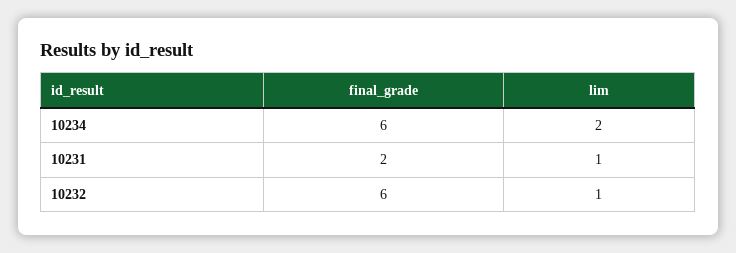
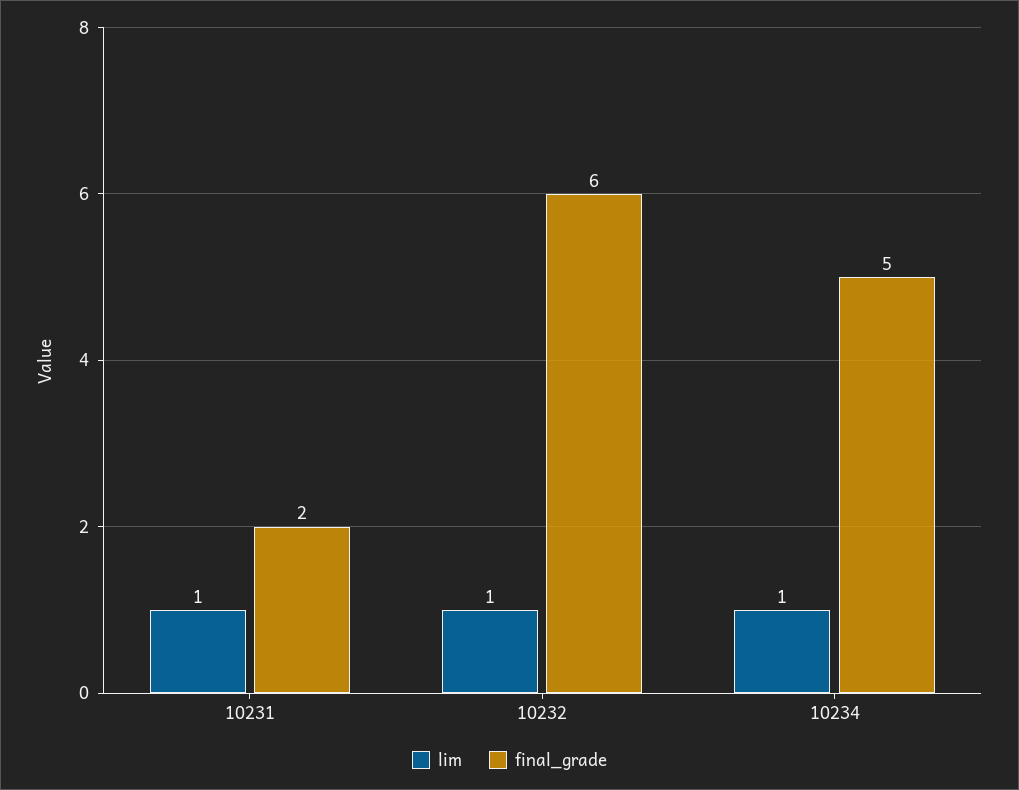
final_grade, 10234: 6 -> 5
lim, 10234: 2 -> 1

